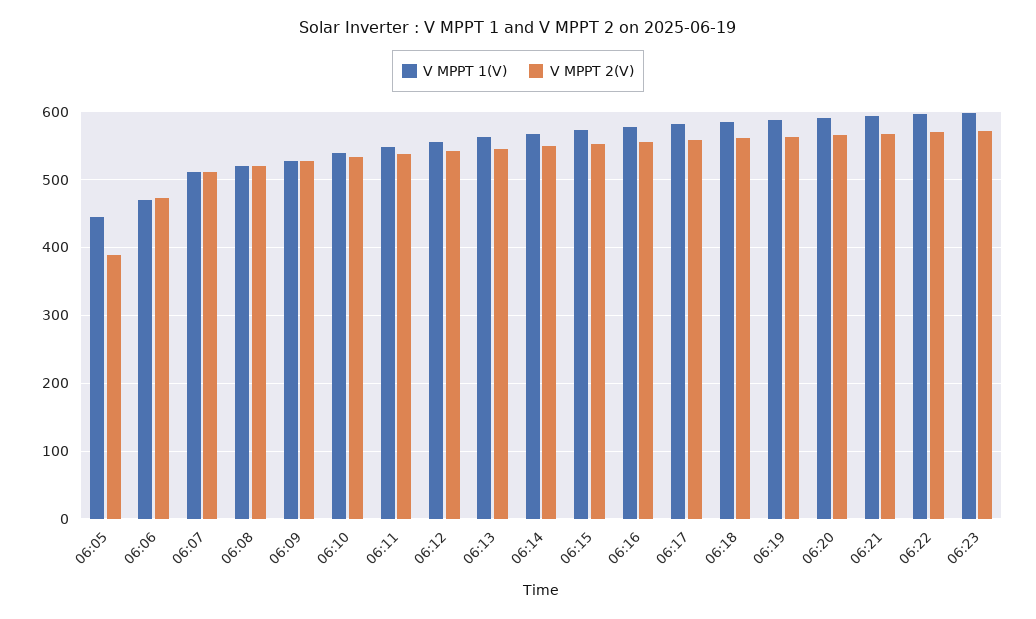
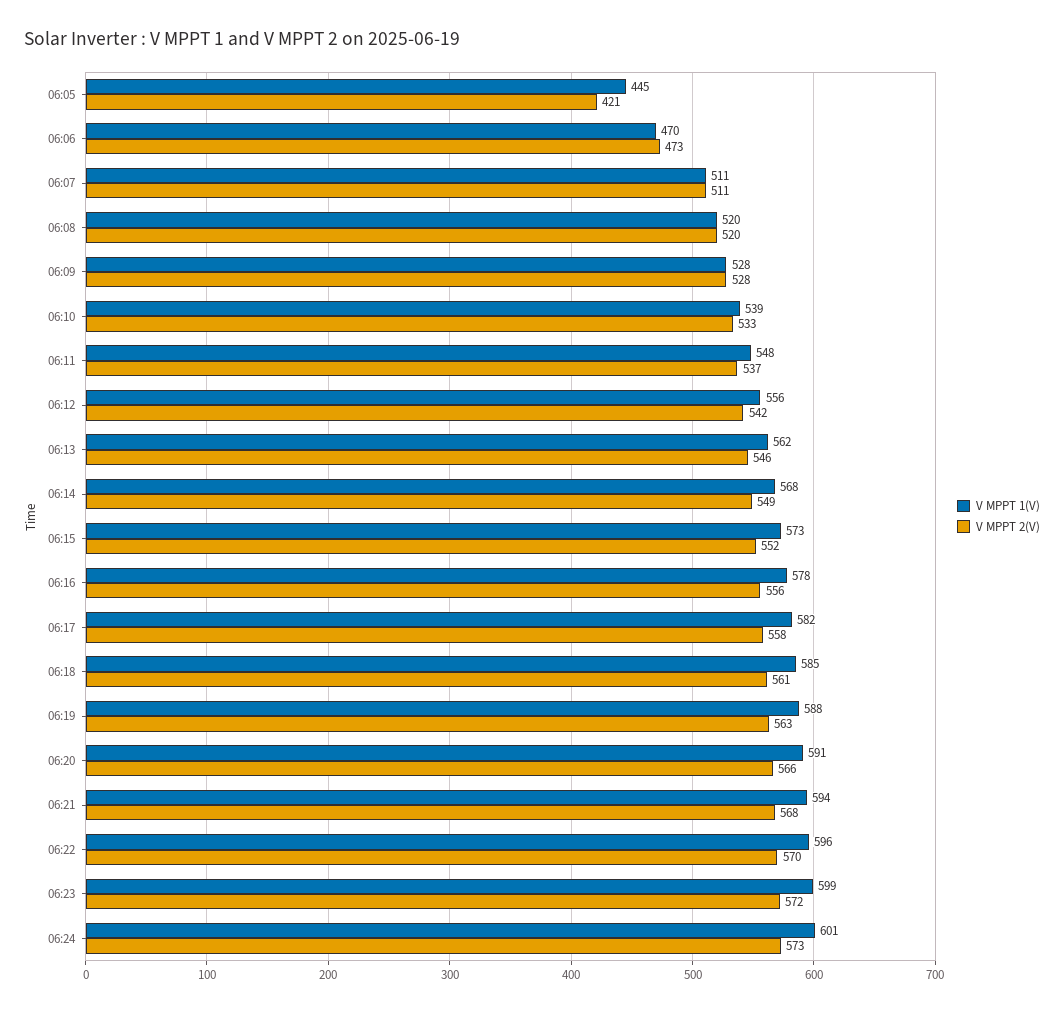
V MPPT 2(V), 06:05: 390 -> 421
V MPPT 1(V), 06:24: none -> 601
V MPPT 2(V), 06:24: none -> 573

